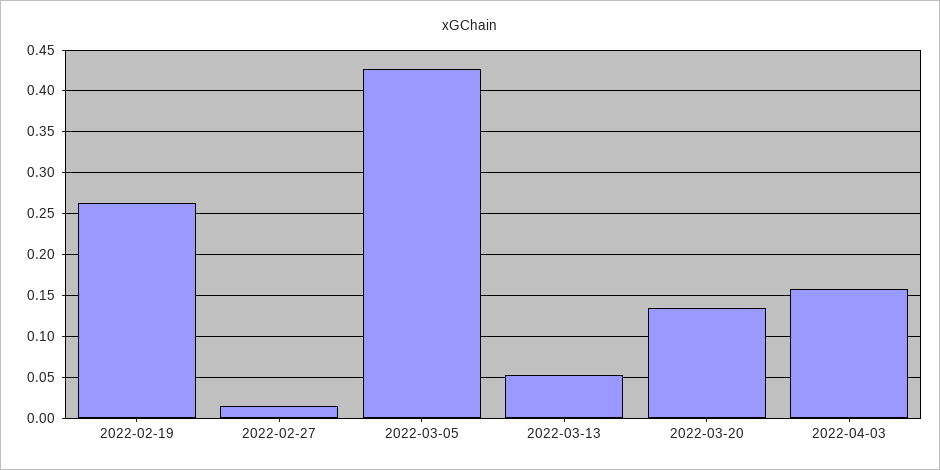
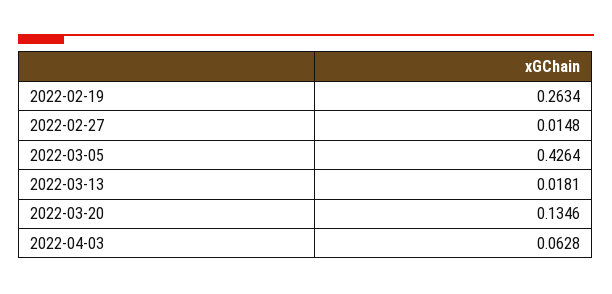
2022-03-13: 0.05 -> 0.0181
2022-04-03: 0.16 -> 0.0628

